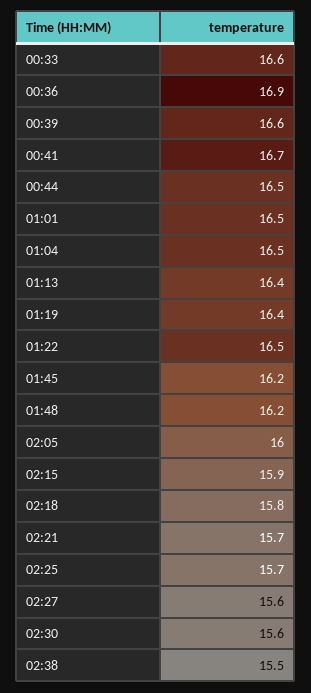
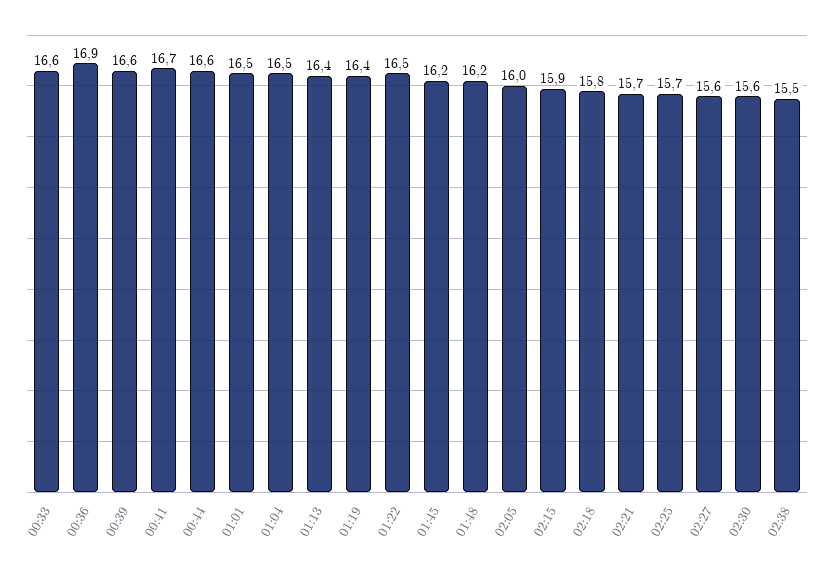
00:44: 16.5 -> 16.6

